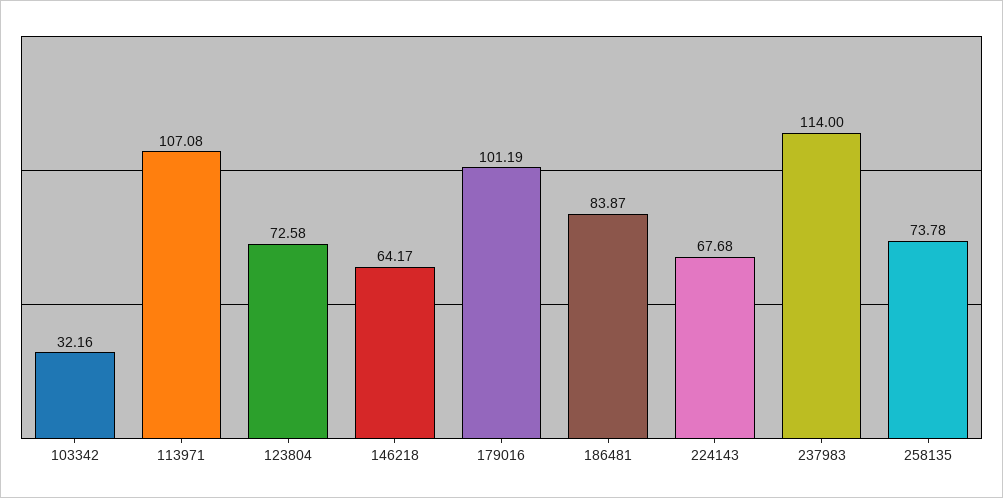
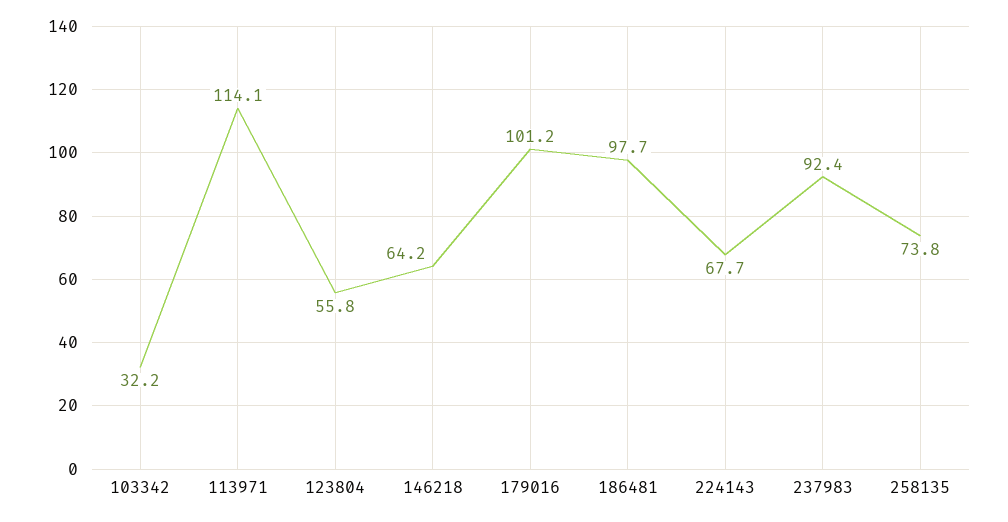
113971: 107.08 -> 114.1
123804: 72.58 -> 55.8
186481: 83.87 -> 97.7
237983: 114 -> 92.4

